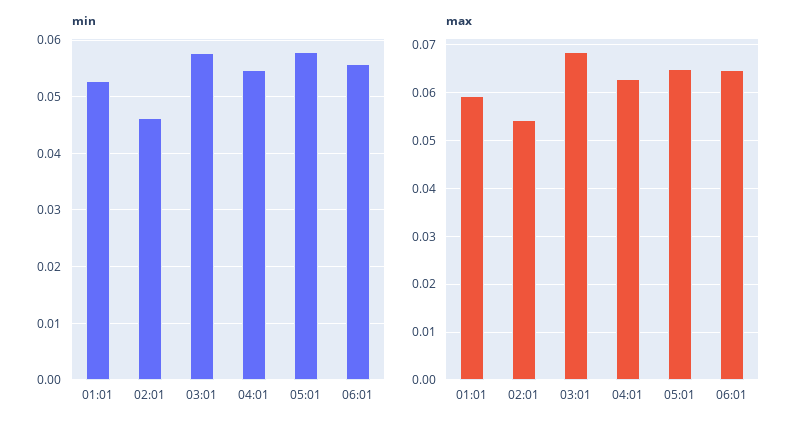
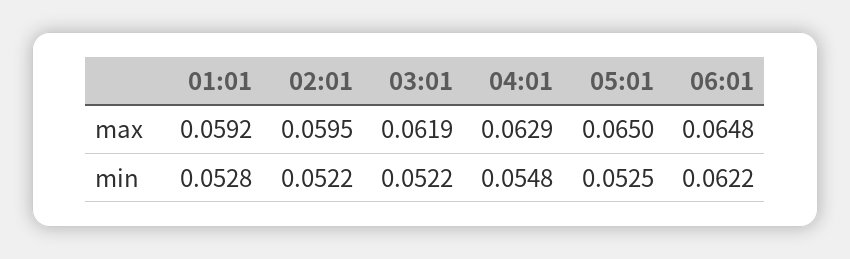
min, 02:01: 0.046 -> 0.0522
min, 03:01: 0.058 -> 0.0522
min, 05:01: 0.058 -> 0.0525
min, 06:01: 0.056 -> 0.0622
max, 02:01: 0.054 -> 0.0595
max, 03:01: 0.068 -> 0.0619

